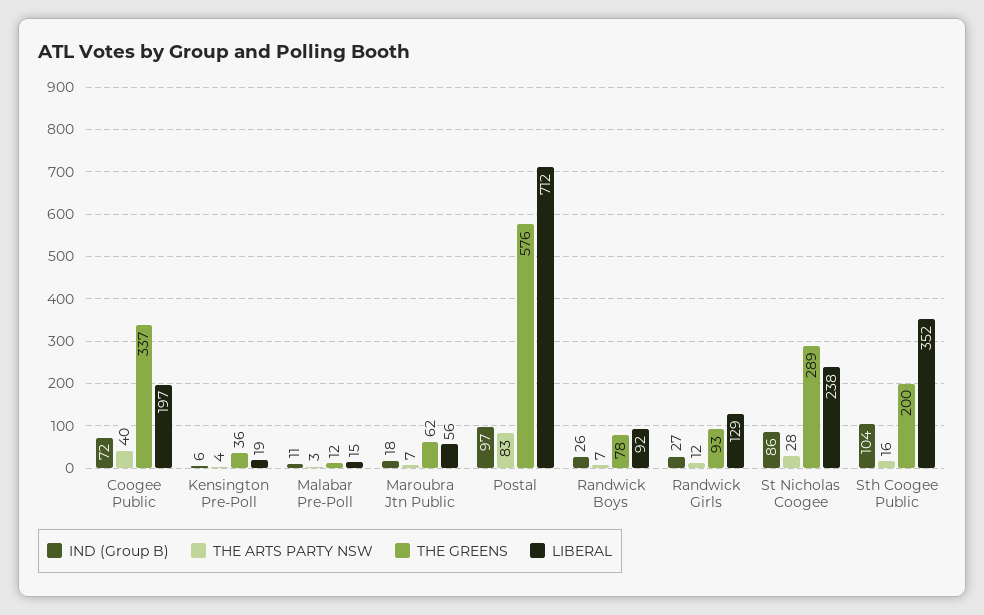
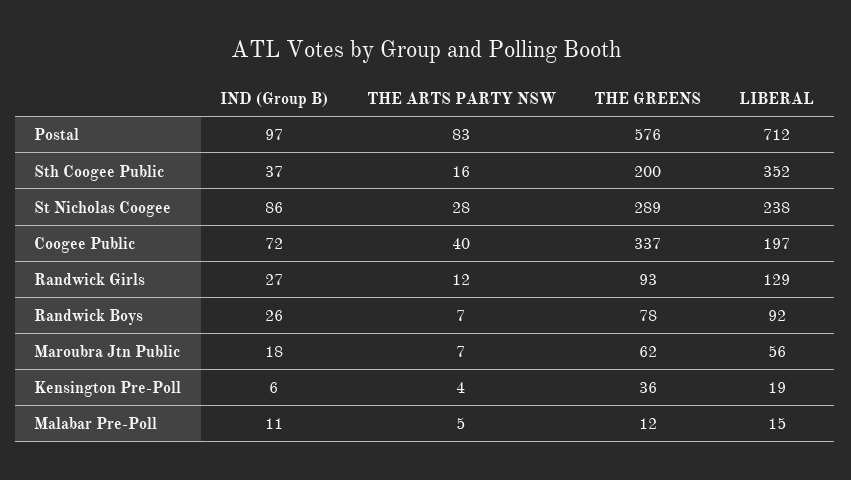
THE ARTS PARTY NSW, Malabar Pre-Poll: 3 -> 5
IND (Group B), Sth Coogee Public: 104 -> 37

